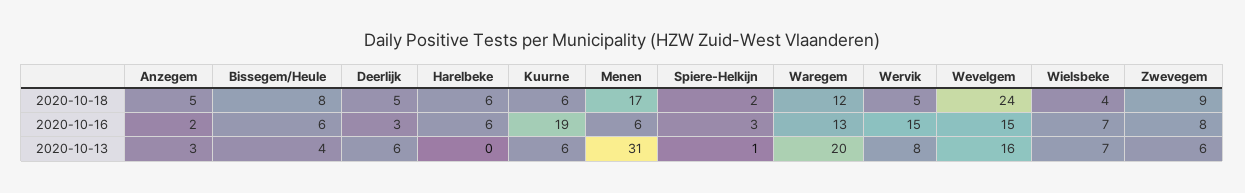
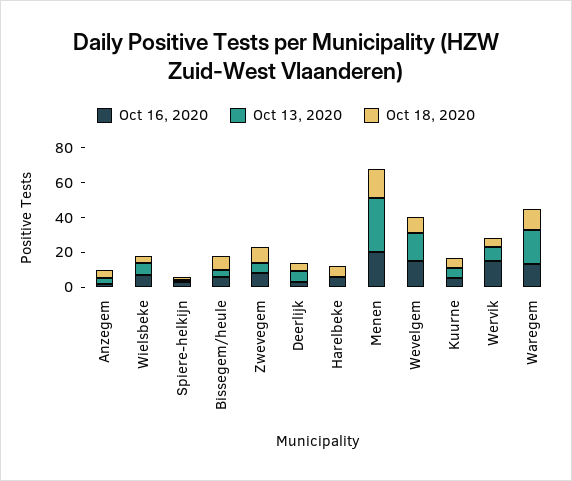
2020-10-18, Wevelgem: 24 -> 10
2020-10-16, Kuurne: 19 -> 5
2020-10-16, Menen: 6 -> 20

